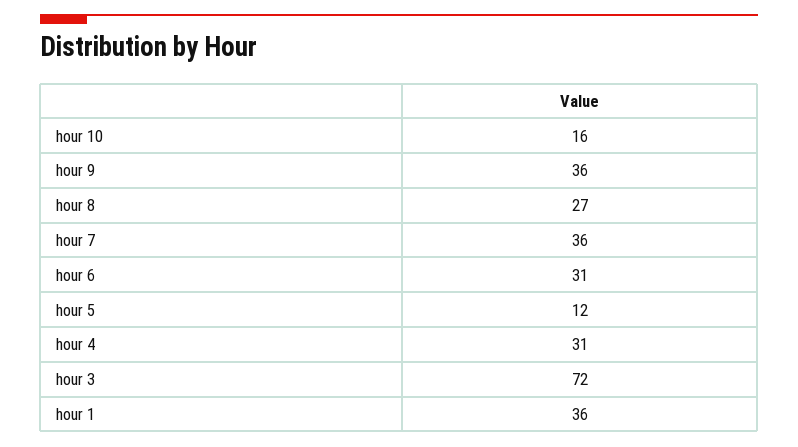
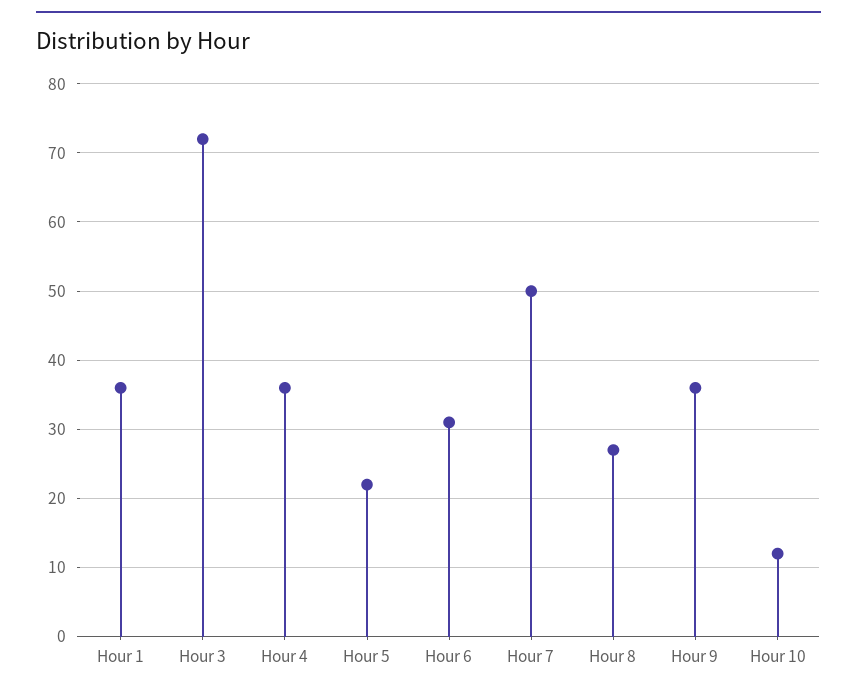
hour 10: 16 -> 12
hour 7: 36 -> 50
hour 5: 12 -> 22
hour 4: 31 -> 36

